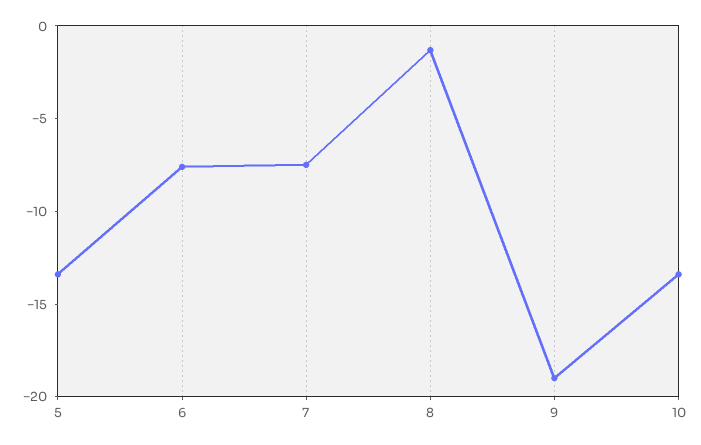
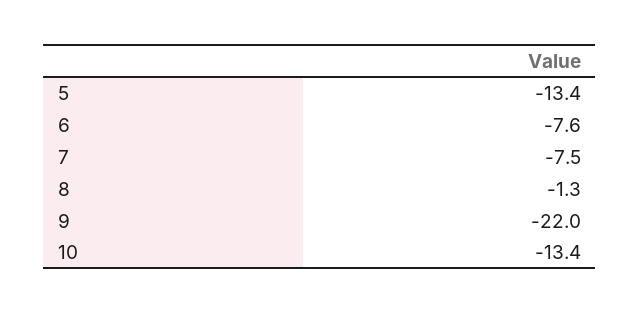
9: -19 -> -22

